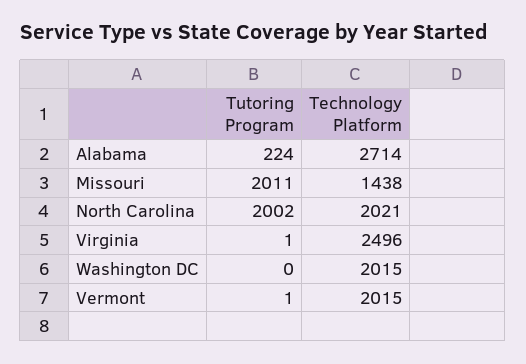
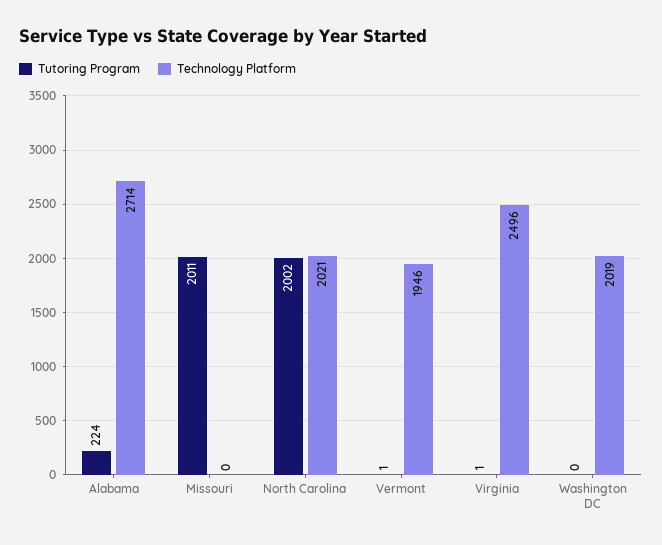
Technology Platform, Missouri: 1438 -> 0
Technology Platform, Washington DC: 2015 -> 2019
Technology Platform, Vermont: 2015 -> 1946

